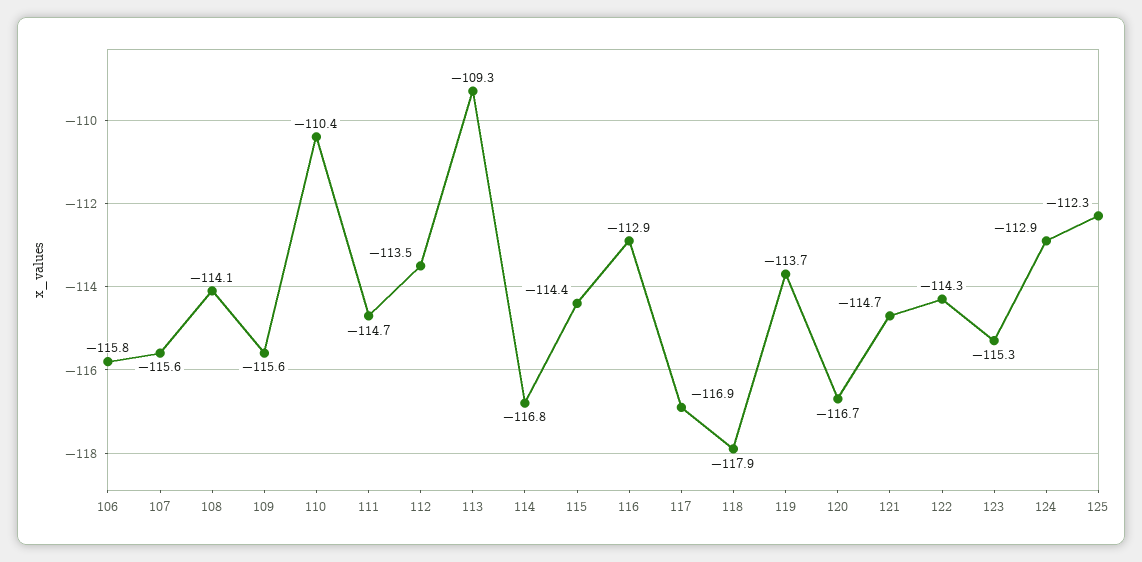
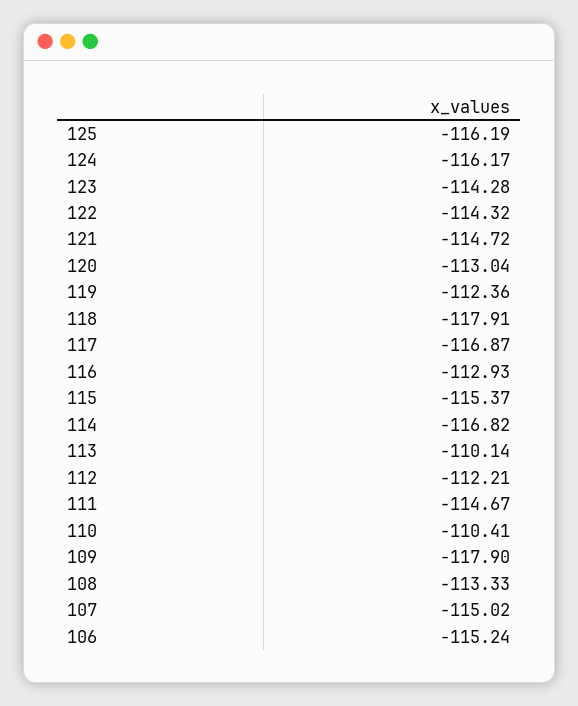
106: -115.8 -> -115.24
107: -115.6 -> -115.02
108: -114.1 -> -113.33
109: -115.6 -> -117.9
112: -113.5 -> -112.21
113: -109.3 -> -110.14
115: -114.4 -> -115.37
119: -113.7 -> -112.36
120: -116.7 -> -113.04
123: -115.3 -> -114.28
124: -112.9 -> -116.17
125: -112.3 -> -116.19

